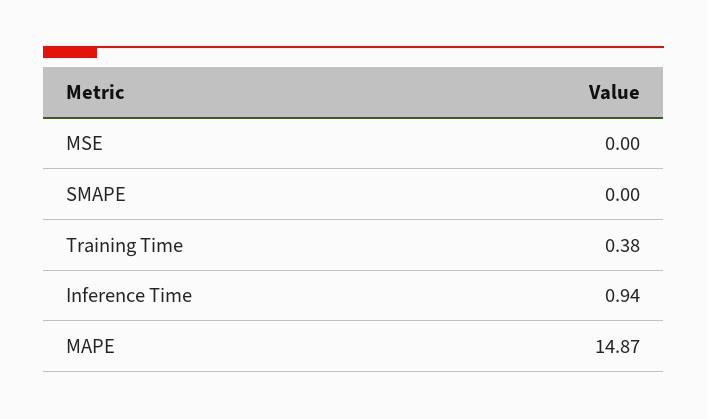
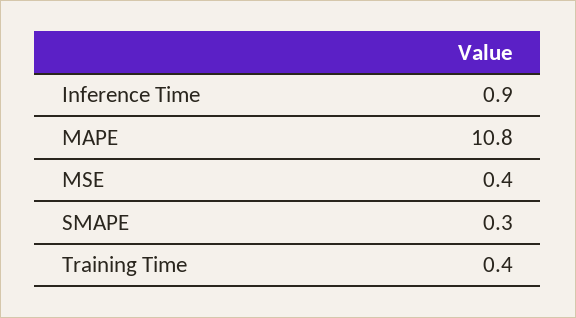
MSE: 0 -> 0.4
SMAPE: 0 -> 0.3
MAPE: 14.87 -> 10.8

